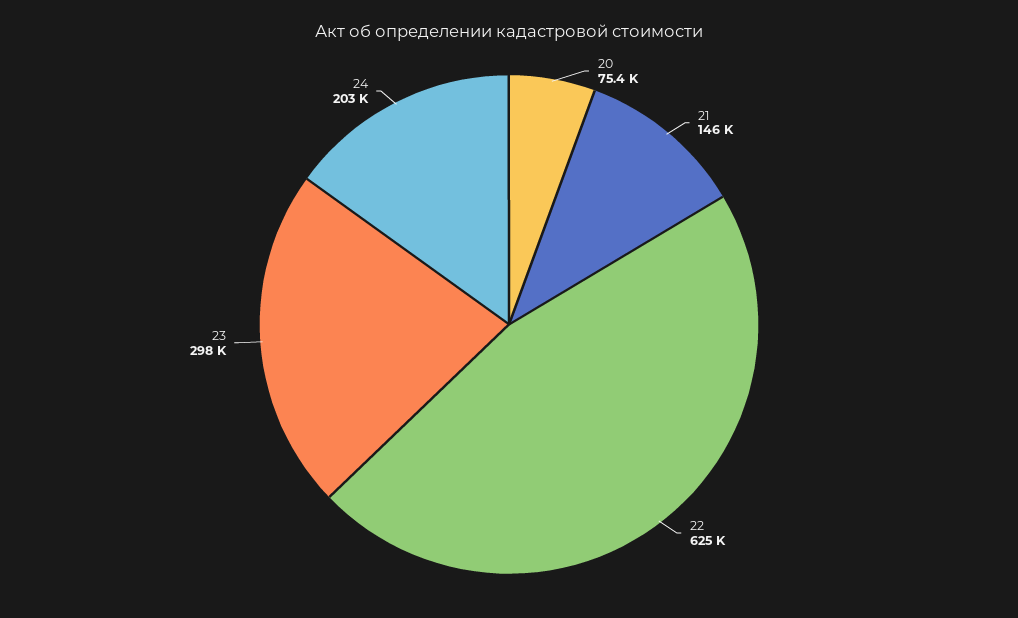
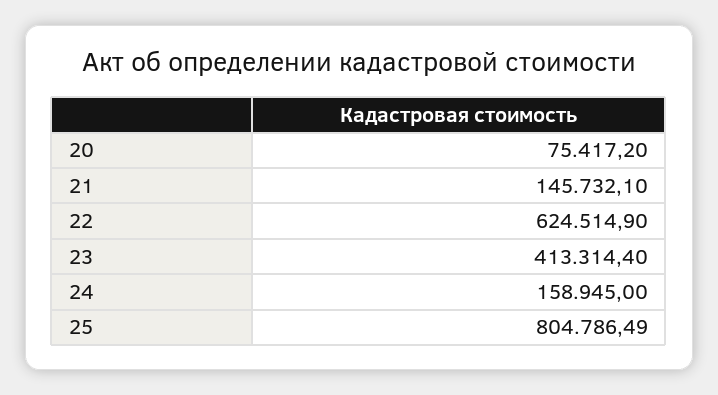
23: 298000 -> 413314.4
24: 203000 -> 158945
25: none -> 804786.49

